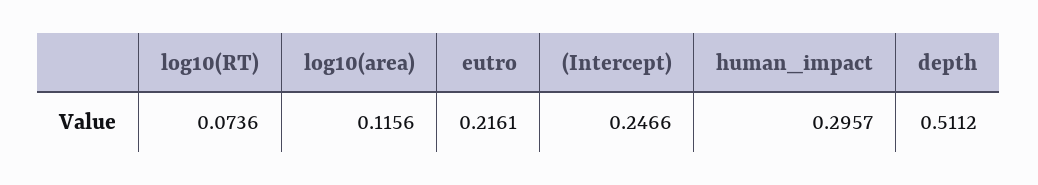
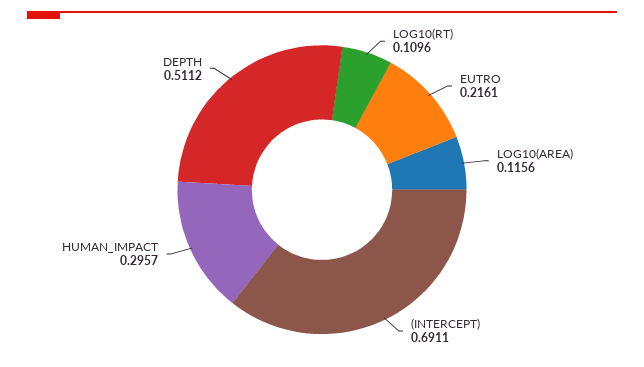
log10(RT): 0.0736 -> 0.1096
(Intercept): 0.2466 -> 0.6911

